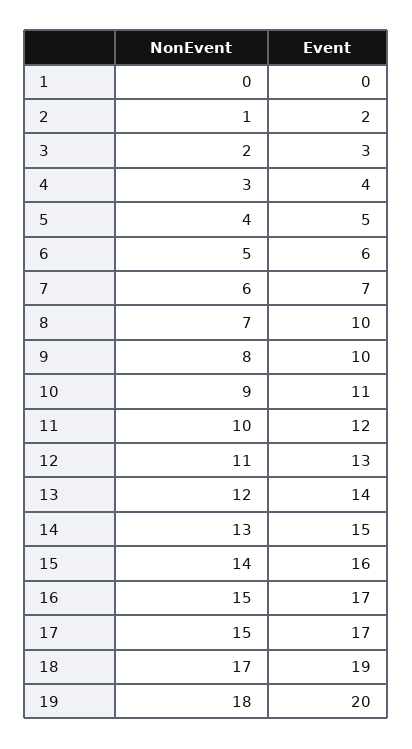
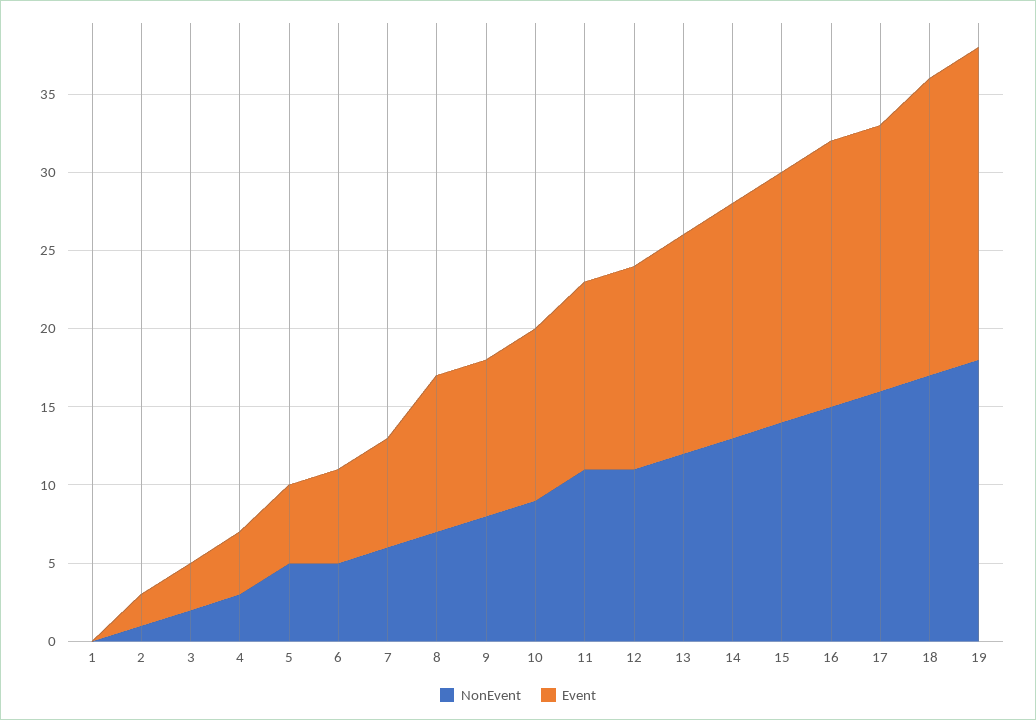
NonEvent, 5: 4 -> 5
NonEvent, 11: 10 -> 11
NonEvent, 17: 15 -> 16

